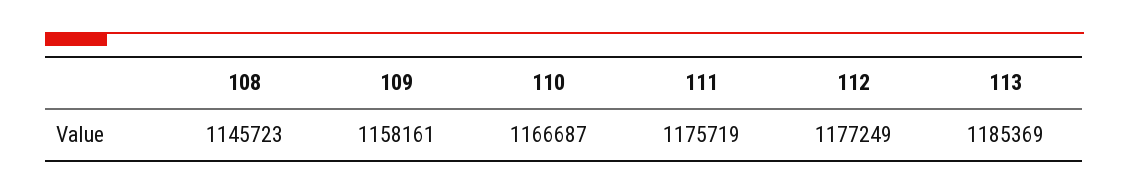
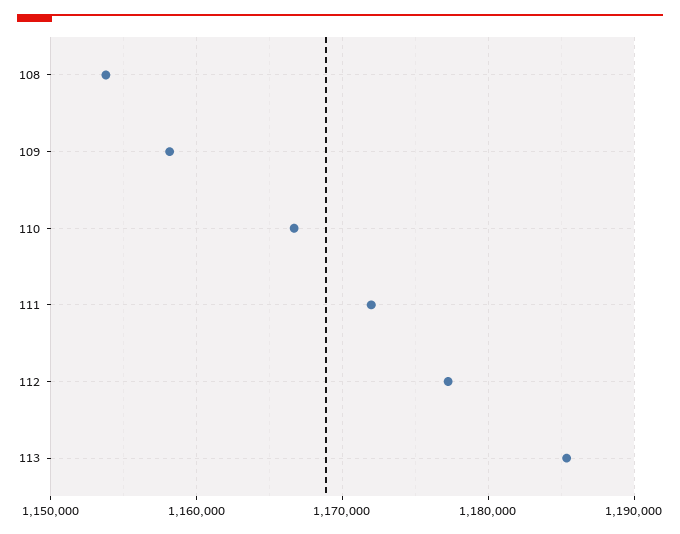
108: 1145723 -> 1154000
111: 1175719 -> 1172000

